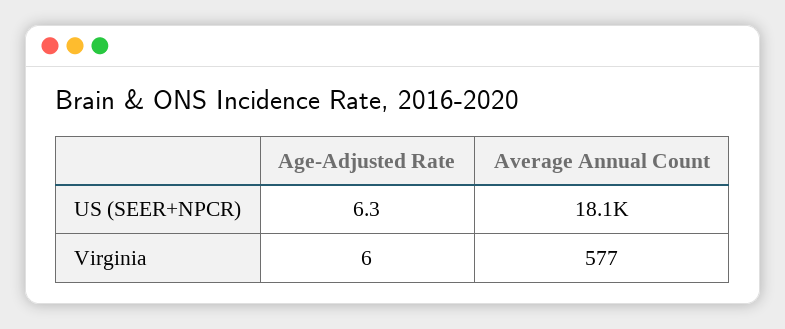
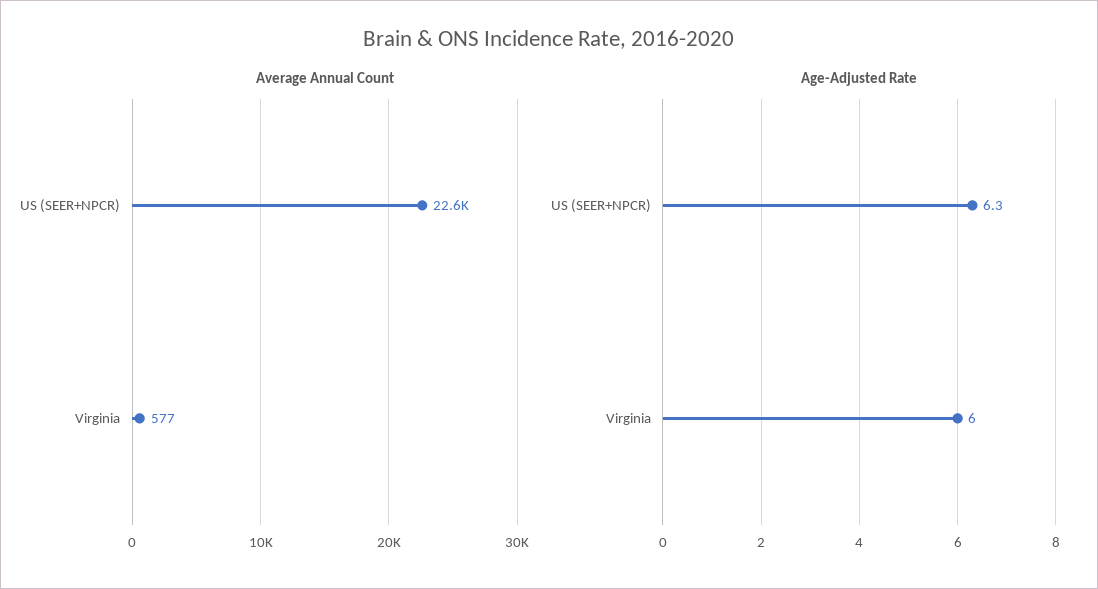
Average Annual Count, US (SEER+NPCR): 18100 -> 22600

